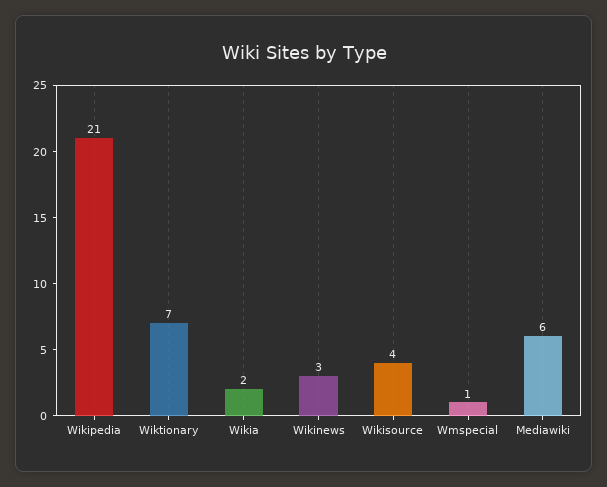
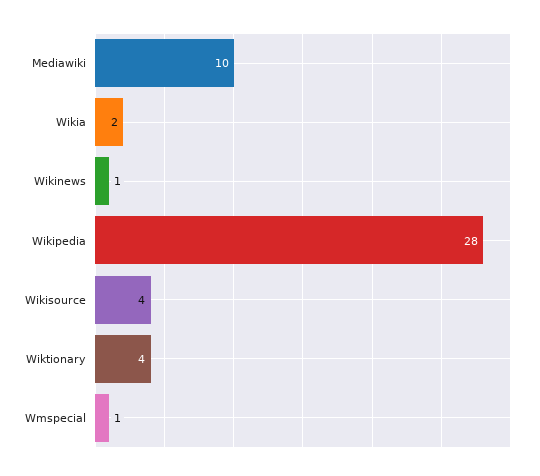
Wikipedia: 21 -> 28
Wiktionary: 7 -> 4
Wikinews: 3 -> 1
Mediawiki: 6 -> 10

